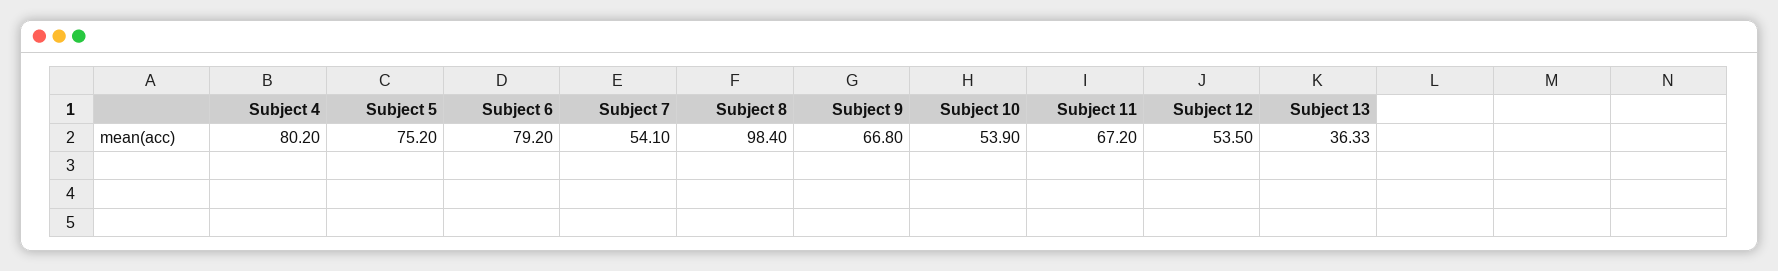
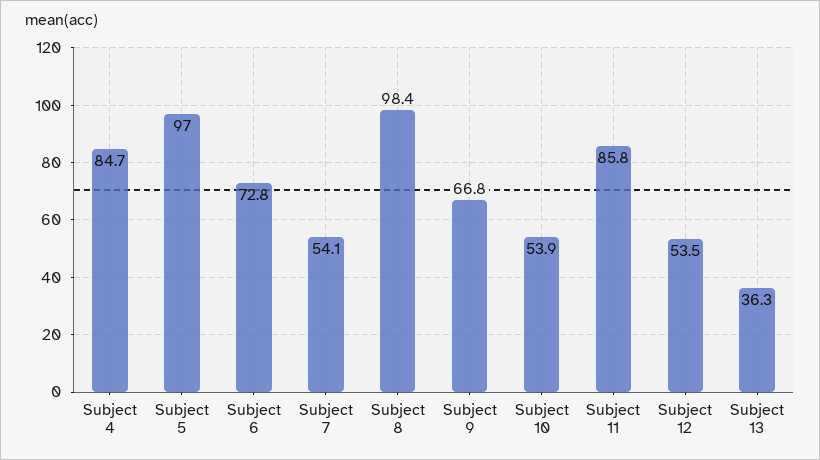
Subject 4: 80.2 -> 84.7
Subject 5: 75.2 -> 97
Subject 6: 79.2 -> 72.8
Subject 11: 67.2 -> 85.8

